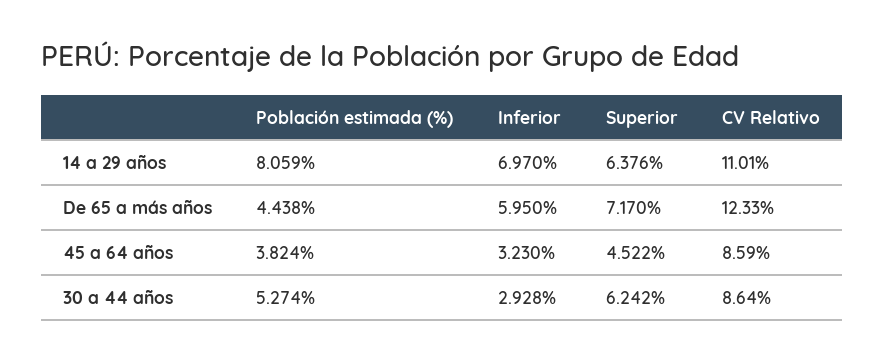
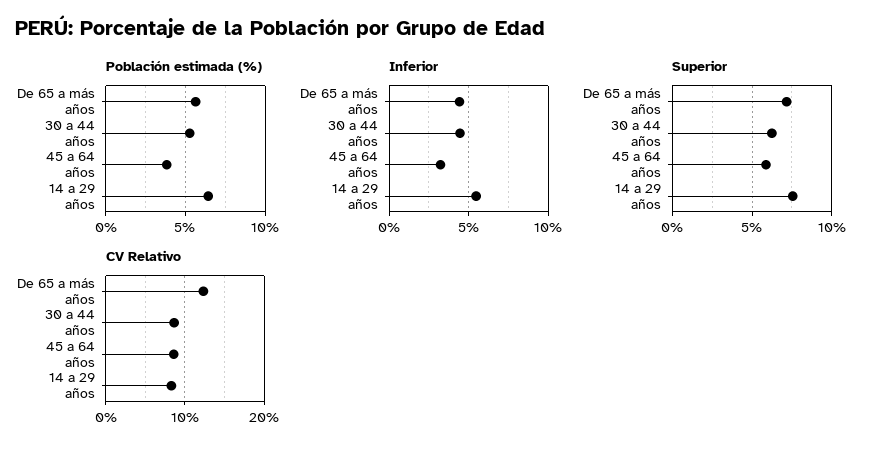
Población estimada (%), 14 a 29 años: 8.059 -> 6.5
Inferior, 14 a 29 años: 6.97 -> 5.5
Superior, 14 a 29 años: 6.376 -> 7.5
CV Relativo, 14 a 29 años: 11.01 -> 8
Población estimada (%), De 65 a más años: 4.438 -> 5.5
Inferior, De 65 a más años: 5.95 -> 4.5
Superior, 45 a 64 años: 4.522 -> 6
Inferior, 30 a 44 años: 2.928 -> 4.5

